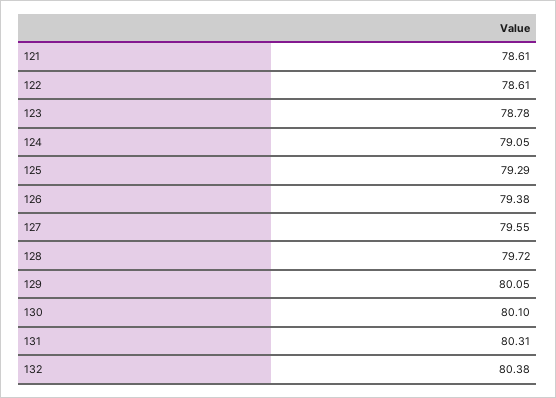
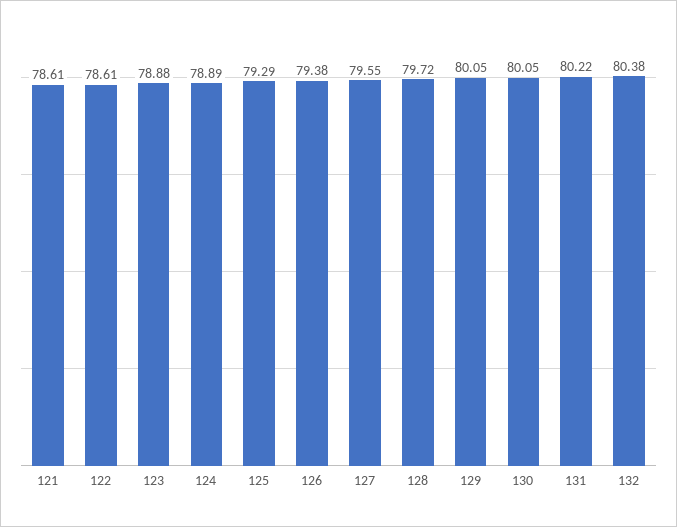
123: 78.78 -> 78.88
124: 79.05 -> 78.89
130: 80.1 -> 80.05
131: 80.31 -> 80.22

